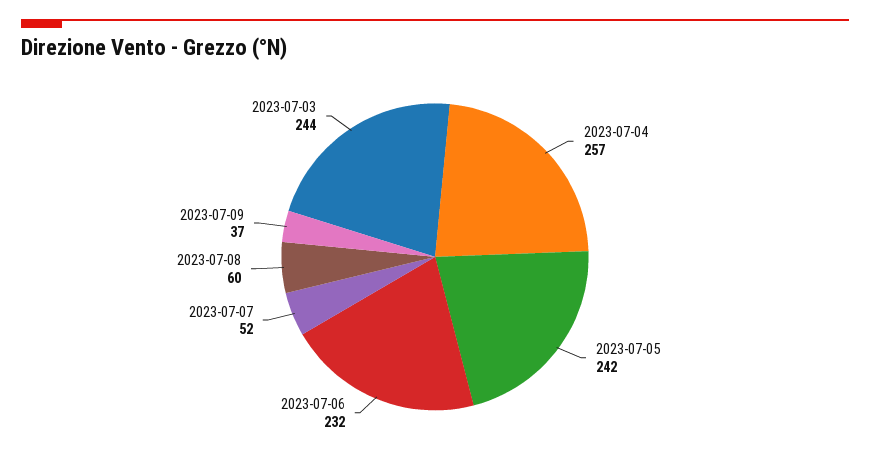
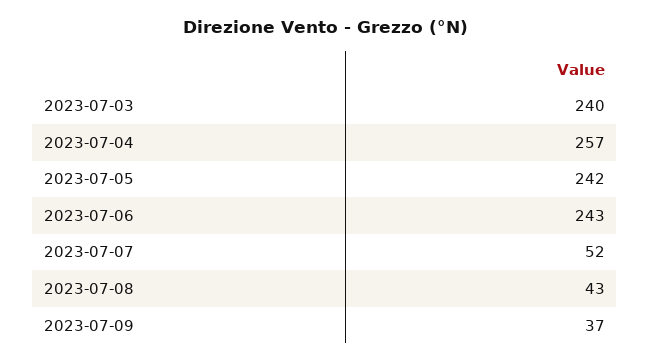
2023-07-06: 232 -> 243
2023-07-08: 60 -> 43
2023-07-03: 244 -> 240

